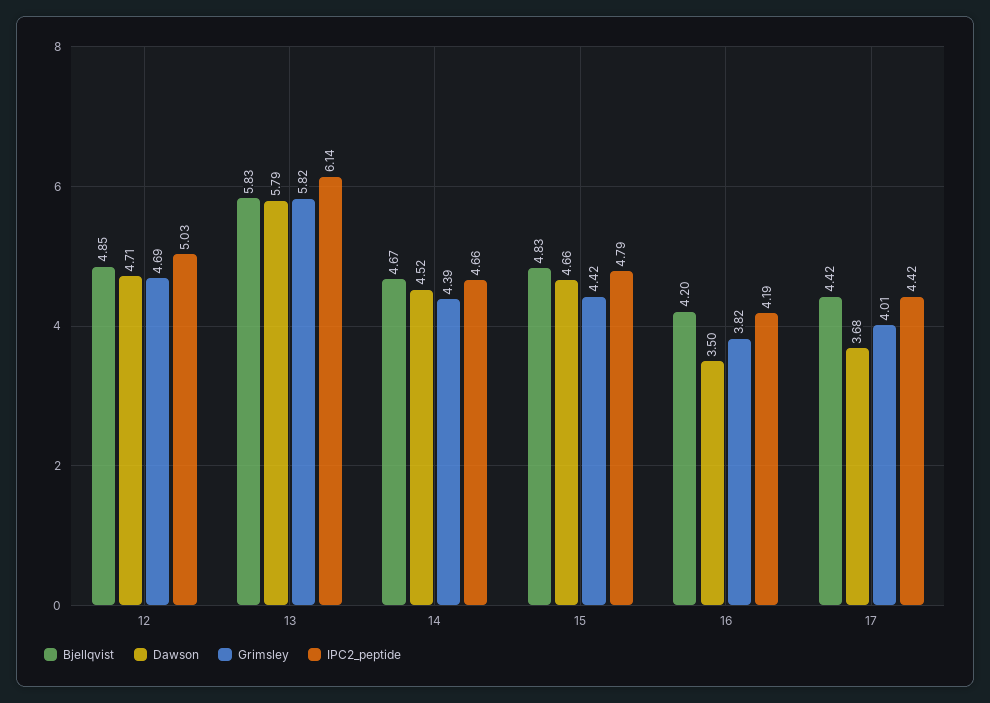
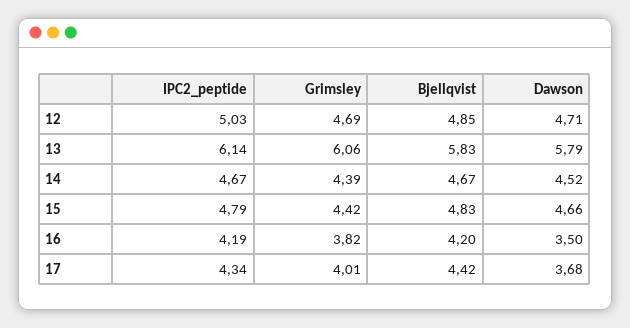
Grimsley, 13: 5.82 -> 6.06
IPC2_peptide, 14: 4.66 -> 4.67
IPC2_peptide, 17: 4.42 -> 4.34

